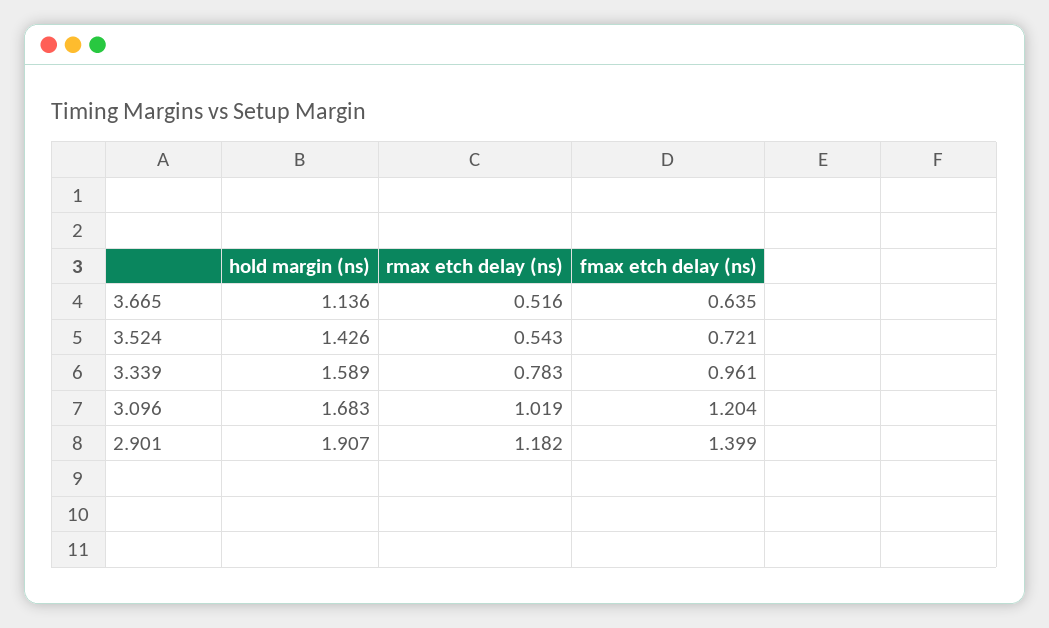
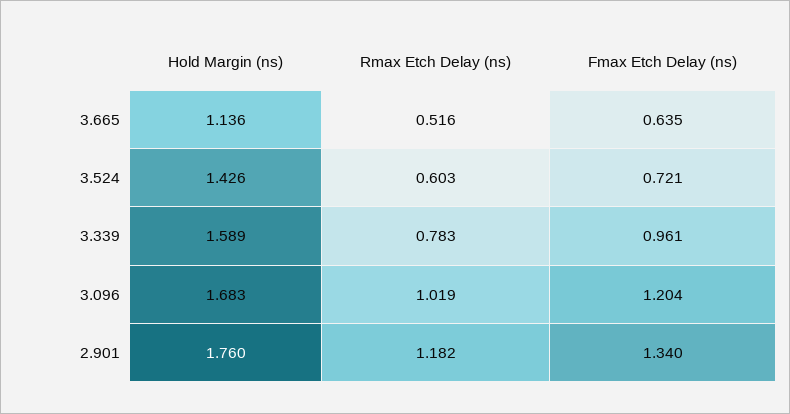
rmax etch delay (ns), 3.524: 0.543 -> 0.603
hold margin (ns), 2.901: 1.907 -> 1.76
fmax etch delay (ns), 2.901: 1.399 -> 1.34

